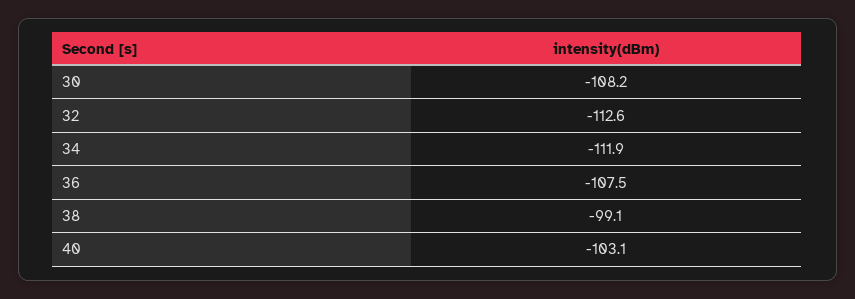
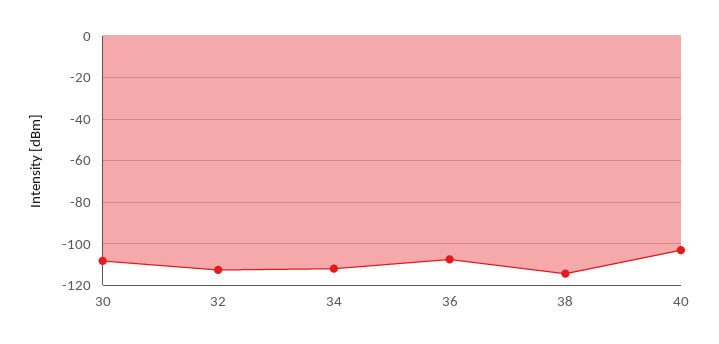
38: -99.1 -> -115

